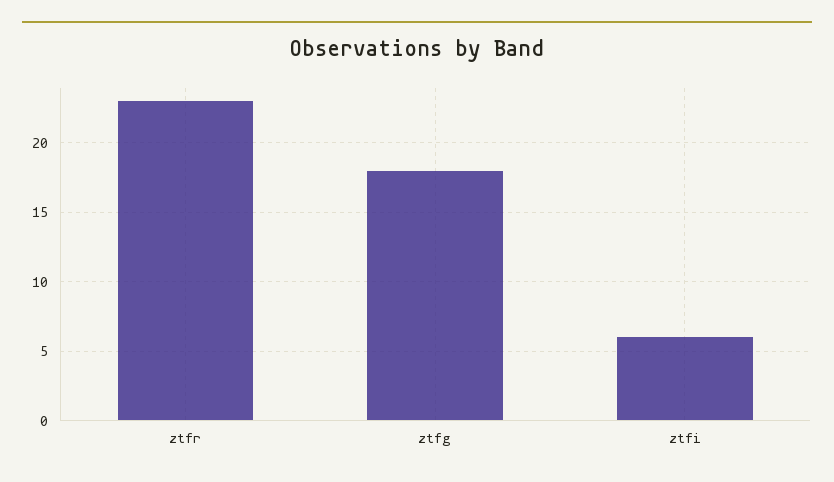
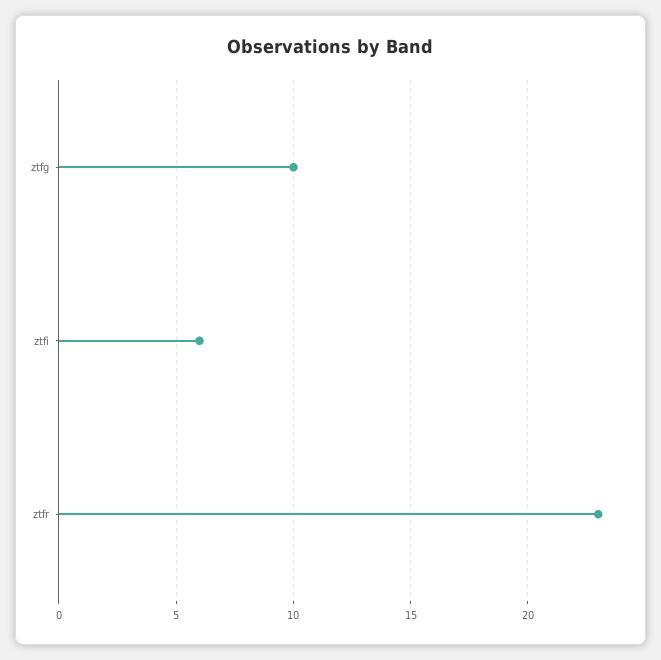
ztfg: 18 -> 10

